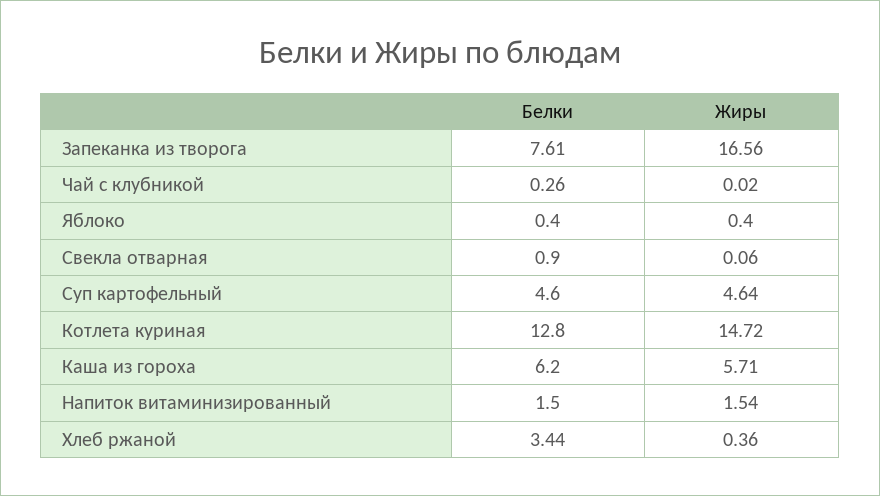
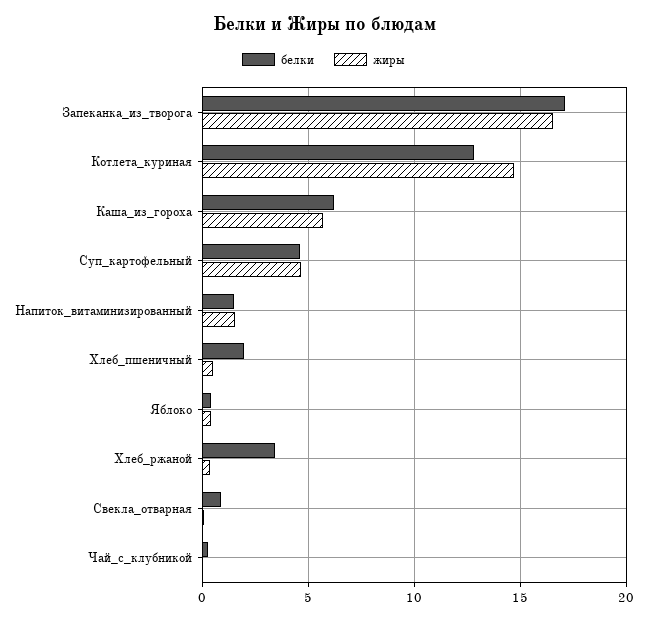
Белки, Запеканка из творога: 7.61 -> 17
Белки, Хлеб_пшеничный: none -> 2
Жиры, Хлеб_пшеничный: none -> 0.5

